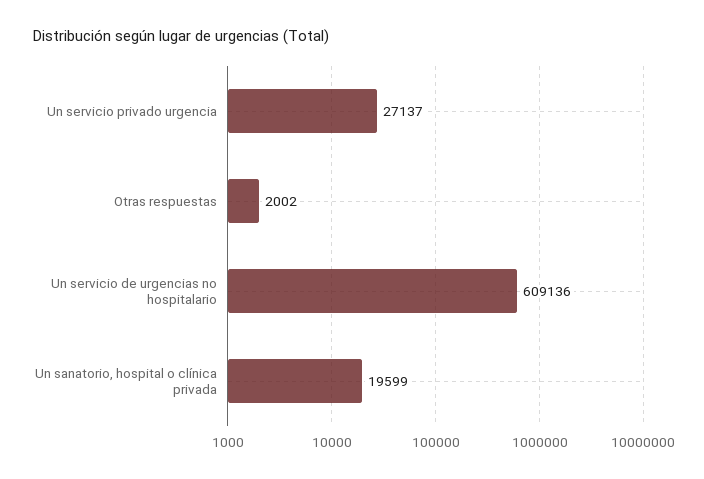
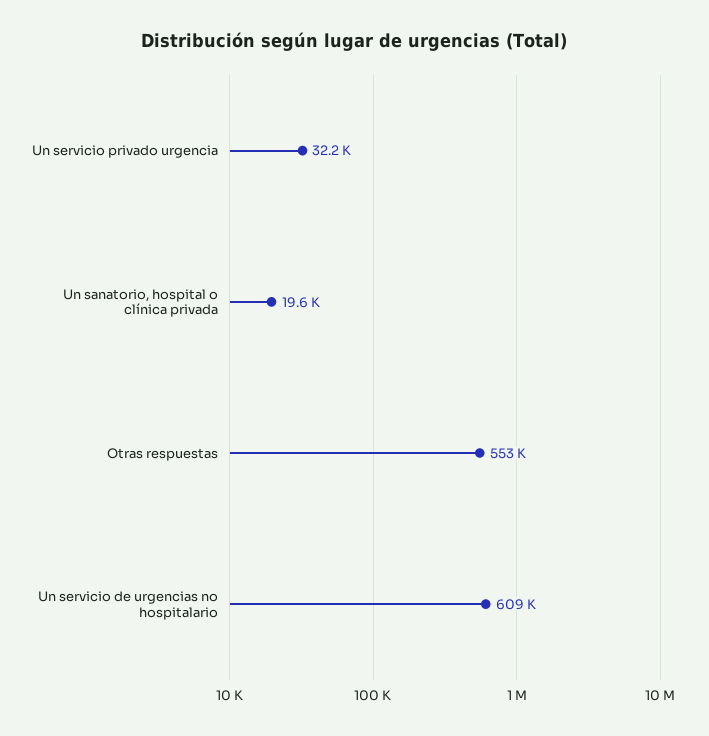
Un servicio privado urgencia: 27137 -> 32200
Otras respuestas: 2002 -> 553000

